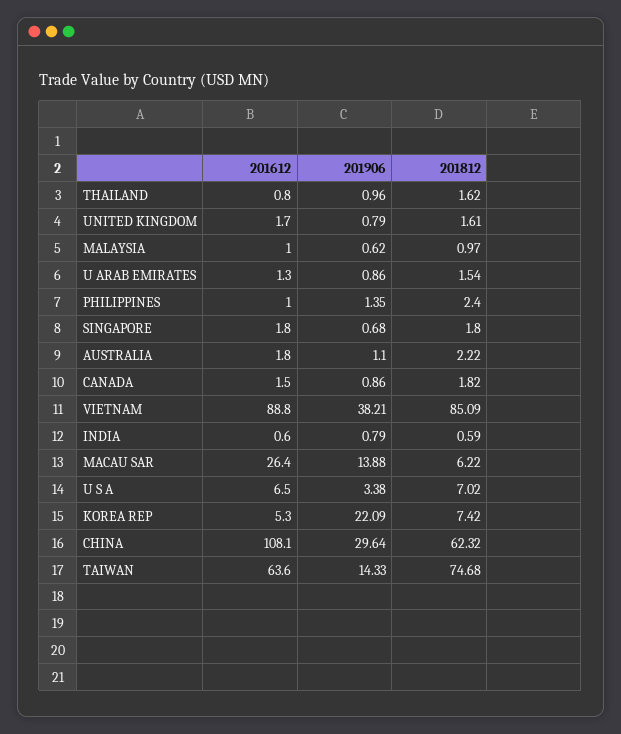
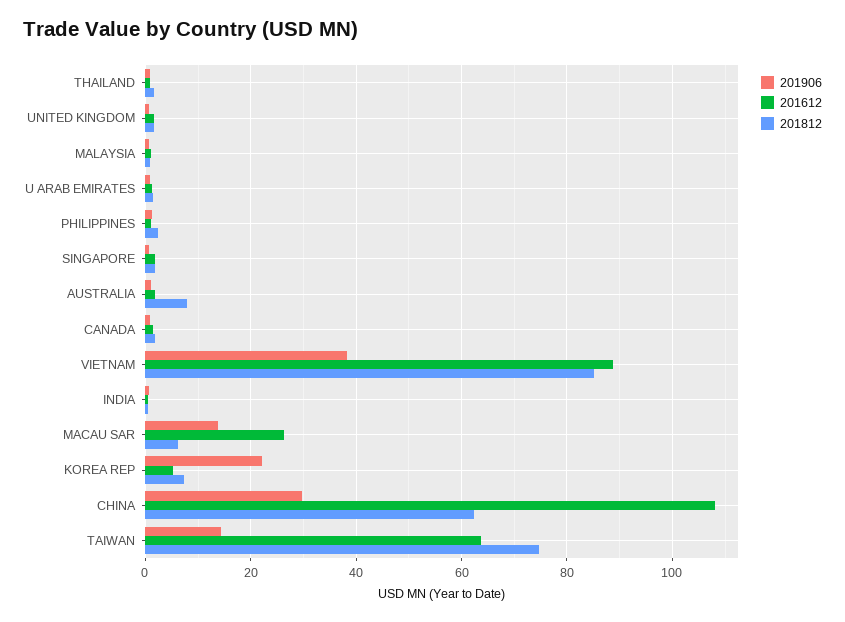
201812, AUSTRALIA: 2.22 -> 8
201612, U S A: 6.5 -> none
201906, U S A: 3.38 -> none
201812, U S A: 7.02 -> none

